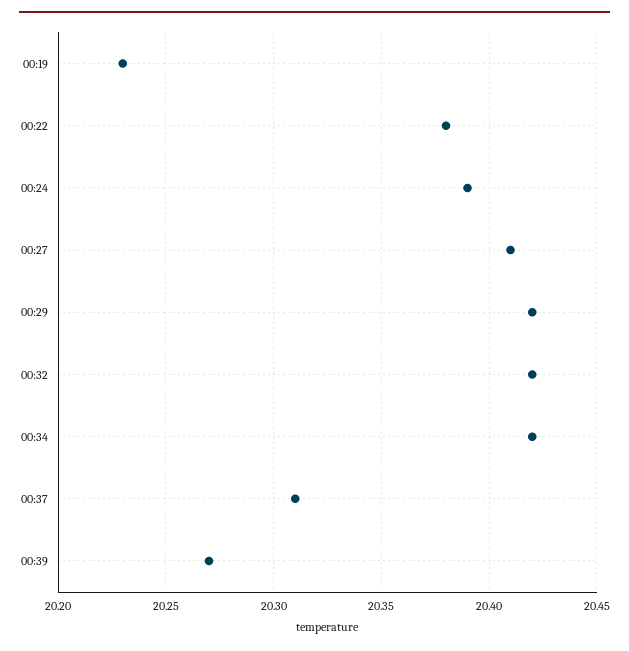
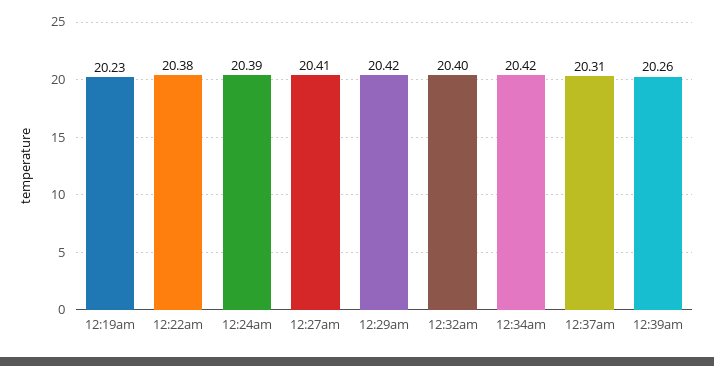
00:32: 20.42 -> 20.4
00:39: 20.27 -> 20.26

